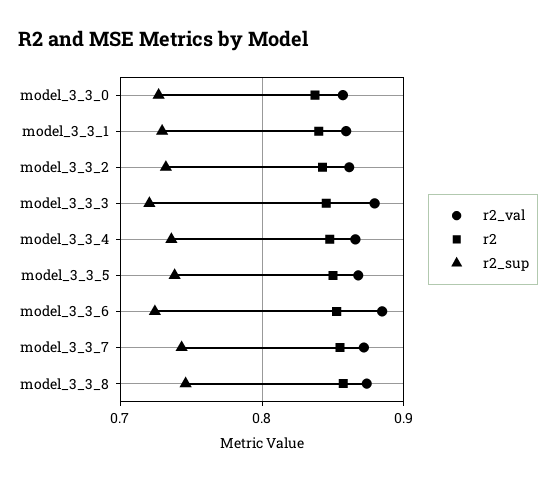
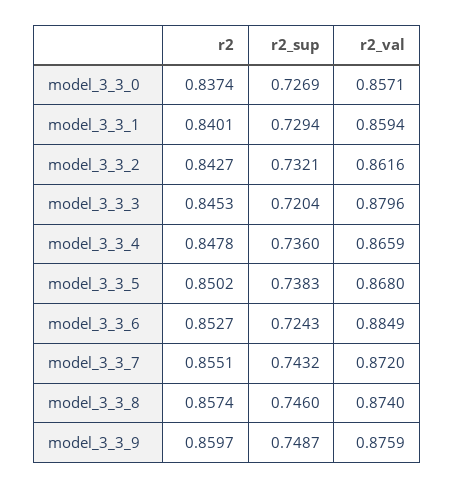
r2, model_3_3_9: none -> 0.8597
r2_sup, model_3_3_9: none -> 0.7487
r2_val, model_3_3_9: none -> 0.8759

